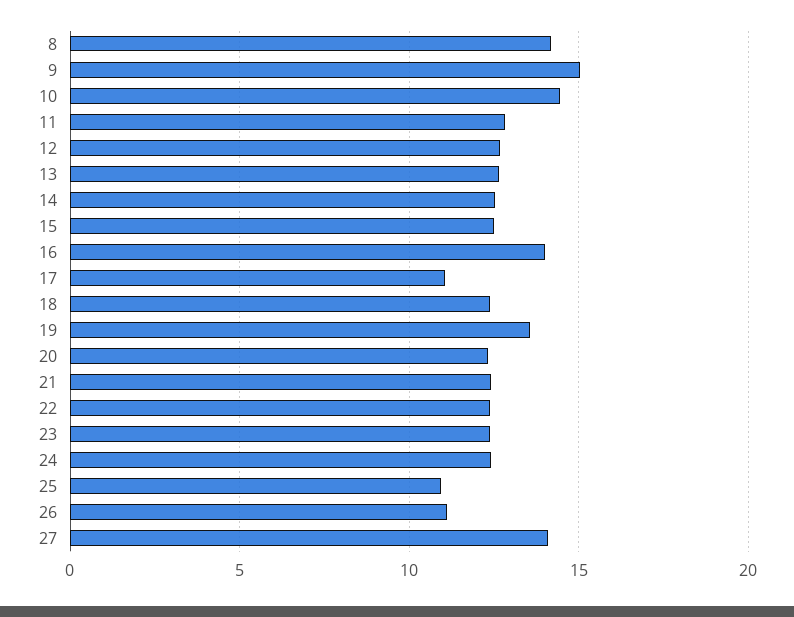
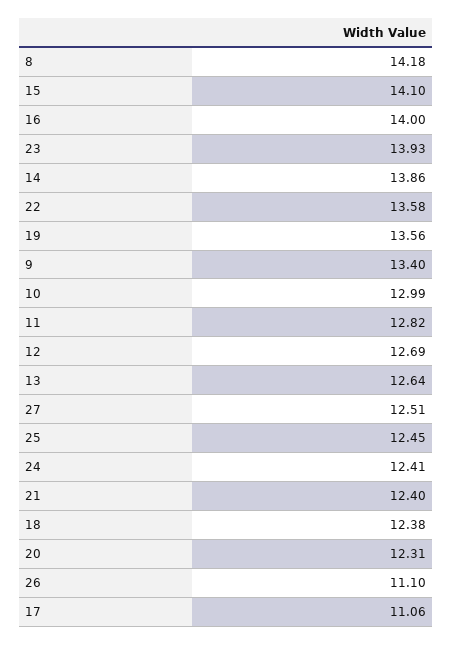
9: 15 -> 13.4
10: 14.5 -> 12.99
14: 12.5 -> 13.86
15: 12.5 -> 14.1
22: 12.5 -> 13.58
23: 12.5 -> 13.93
25: 11 -> 12.45
27: 14 -> 12.51

